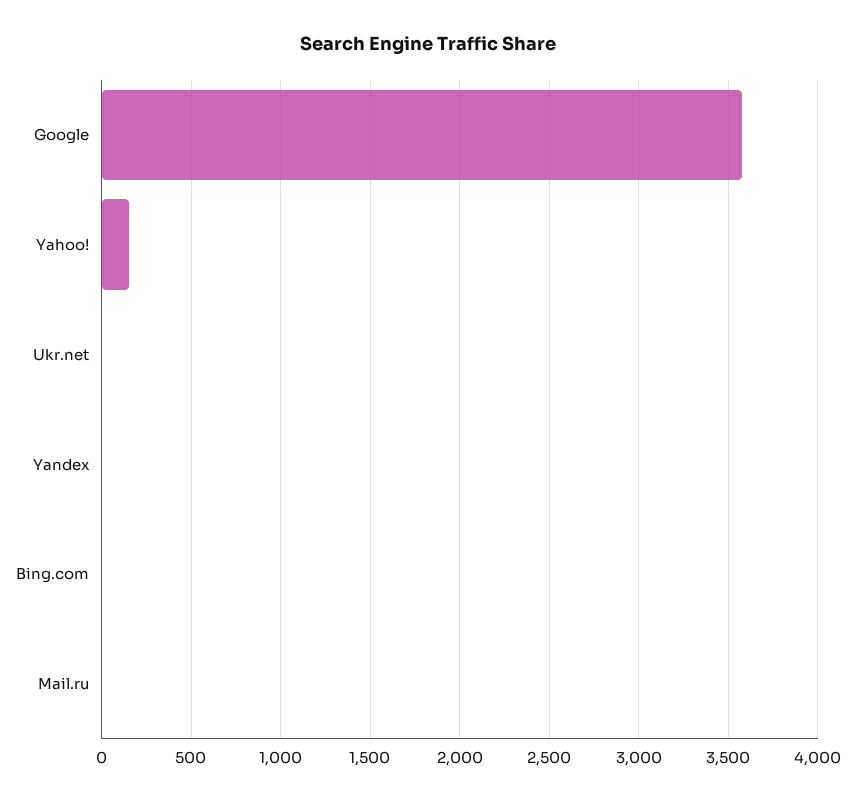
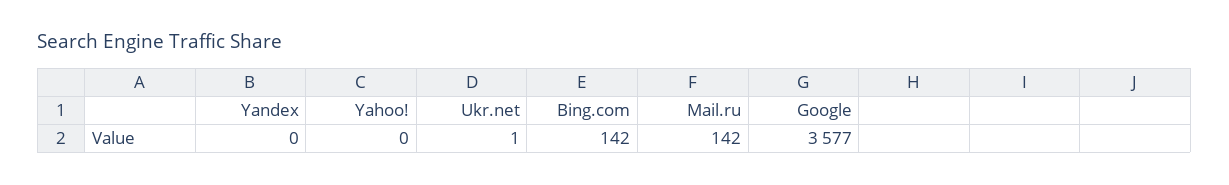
Yahoo!: 150 -> 0
Bing.com: 0 -> 142
Mail.ru: 0 -> 142

